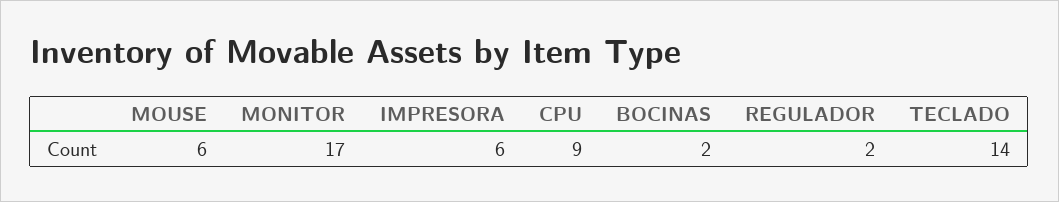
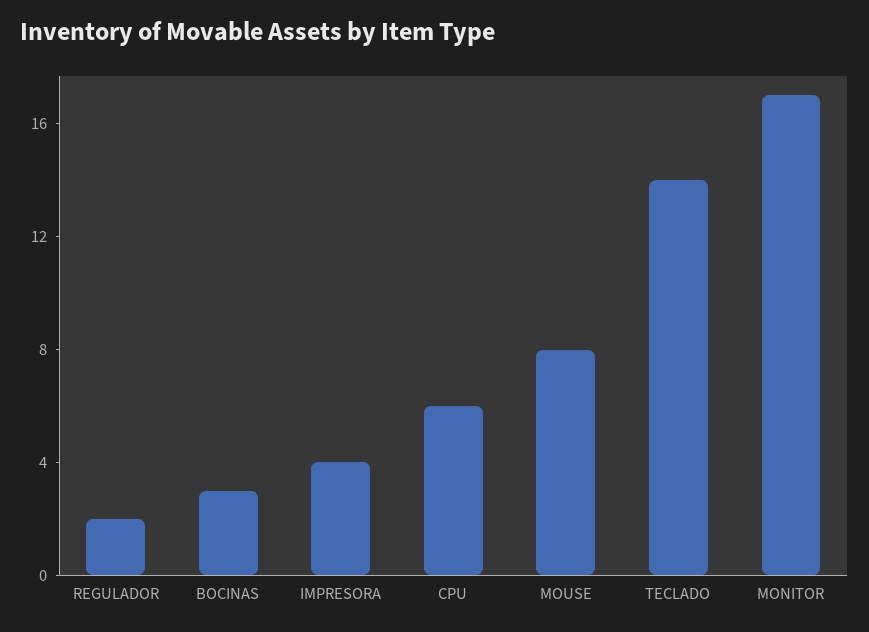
MOUSE: 6 -> 8
IMPRESORA: 6 -> 4
CPU: 9 -> 6
BOCINAS: 2 -> 3

